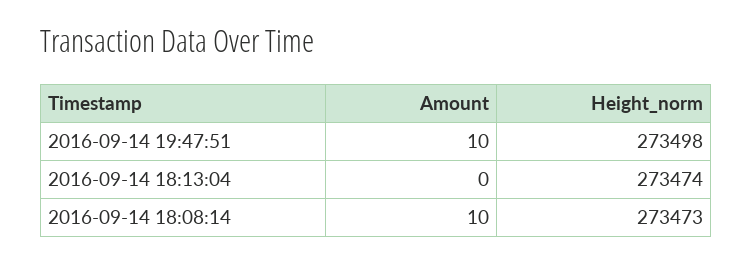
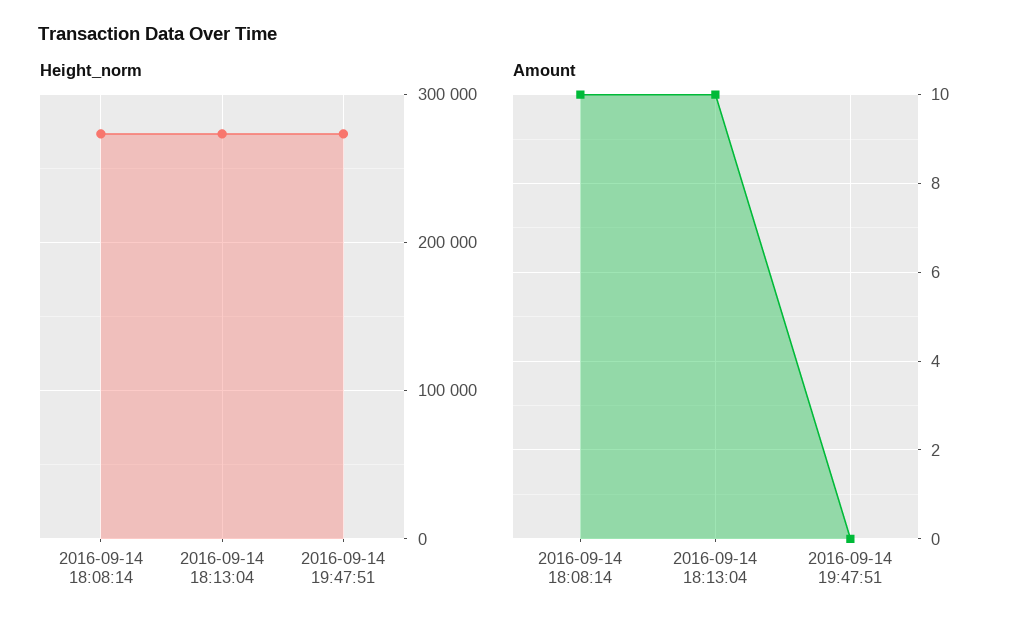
Amount, 2016-09-14 19:47:51: 10 -> 0
Amount, 2016-09-14 18:13:04: 0 -> 10

